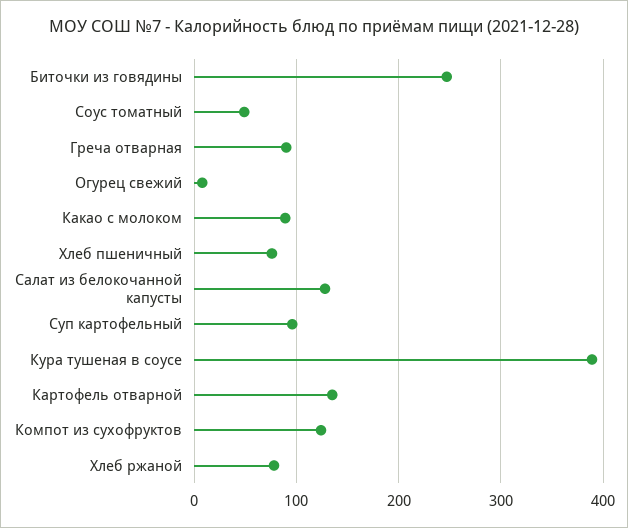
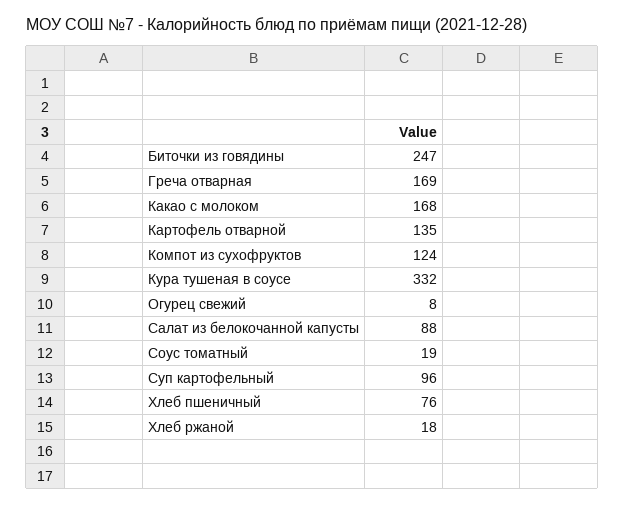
Соус томатный: 50 -> 19
Греча отварная: 90 -> 169
Какао с молоком: 90 -> 168
Салат из белокочанной капусты: 130 -> 88
Кура тушеная в соусе: 390 -> 332
Хлеб ржаной: 80 -> 18

